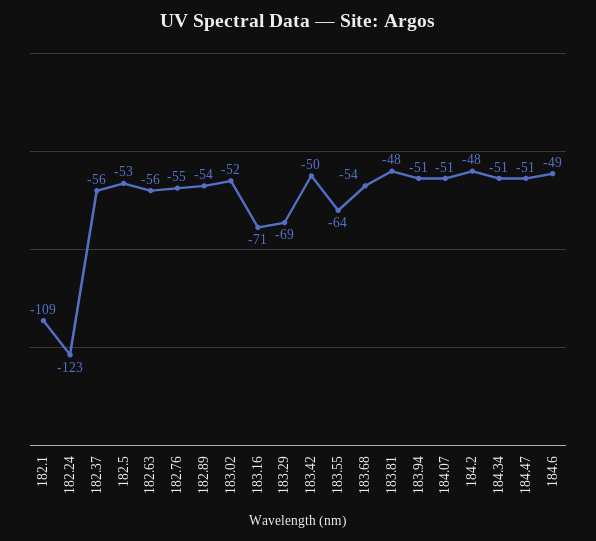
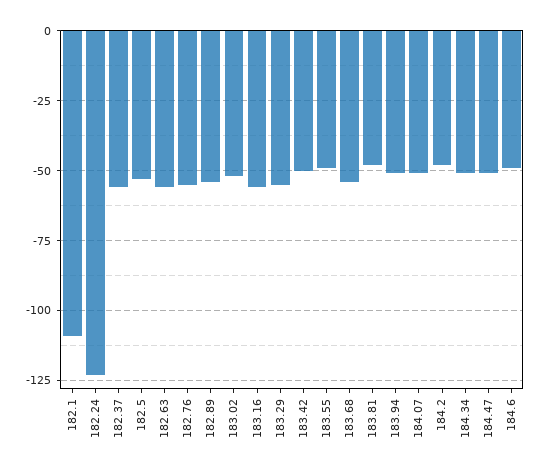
183.16: -71 -> -55
183.29: -69 -> -55
183.55: -64 -> -50

